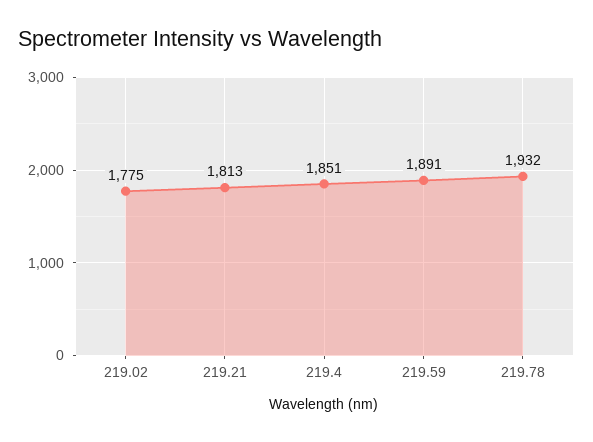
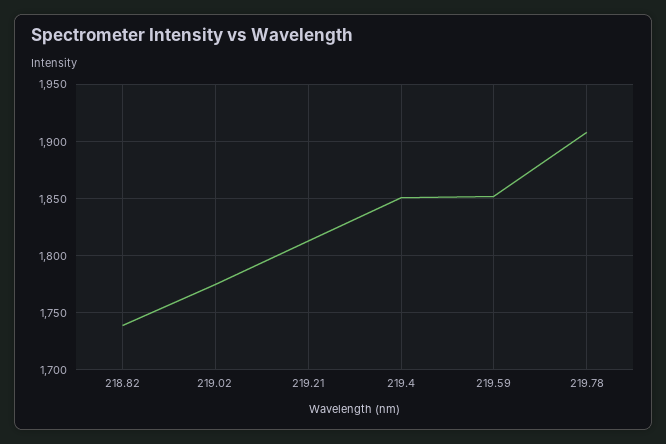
219.59: 1891 -> 1850
219.78: 1932 -> 1910
218.82: none -> 1740

